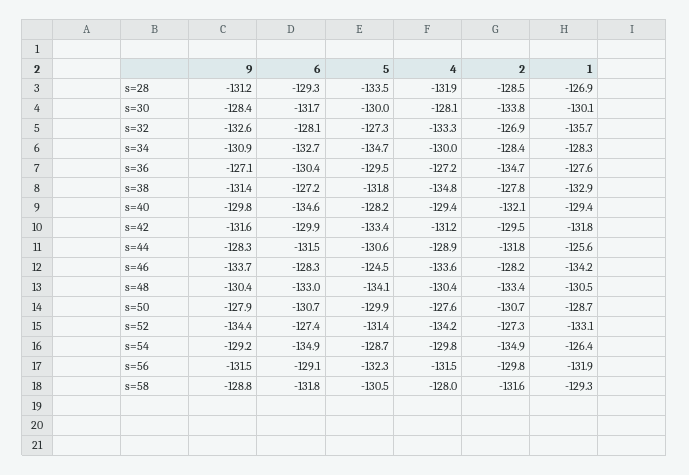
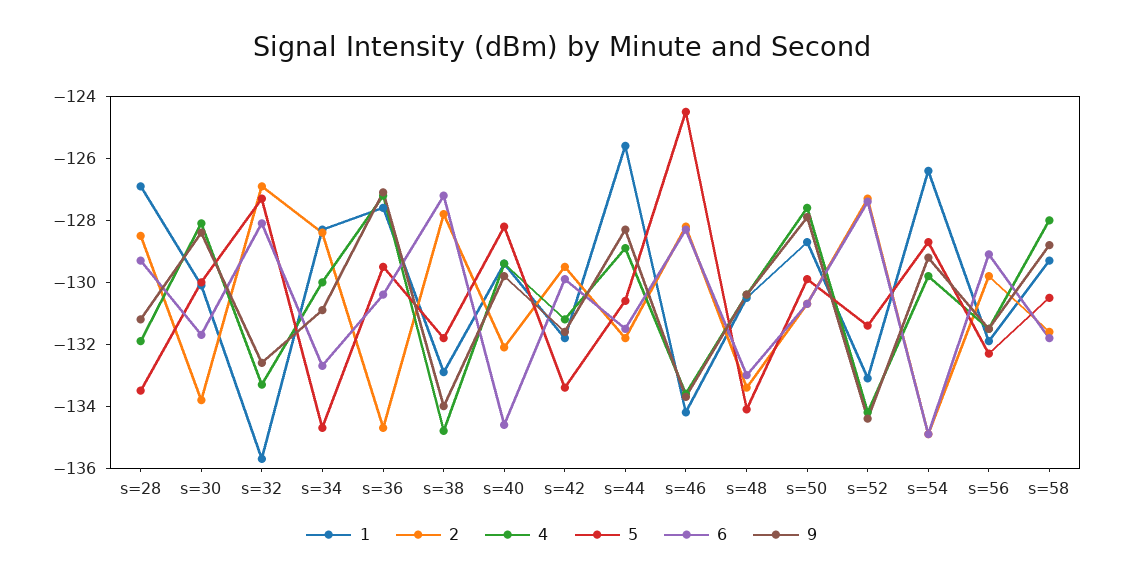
9, s=38: -131.4 -> -134

